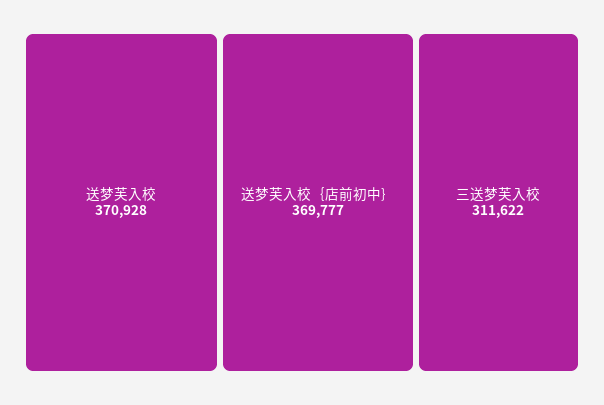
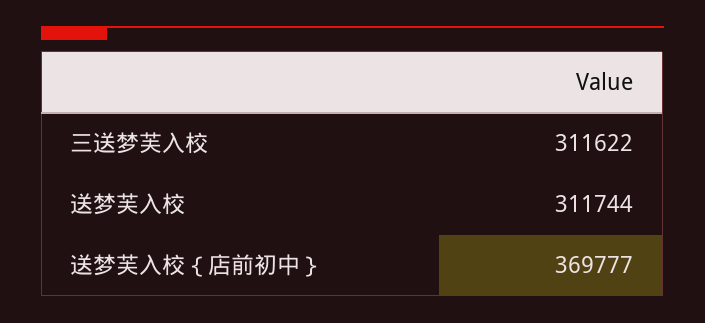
送梦芙入校: 370928 -> 311744

